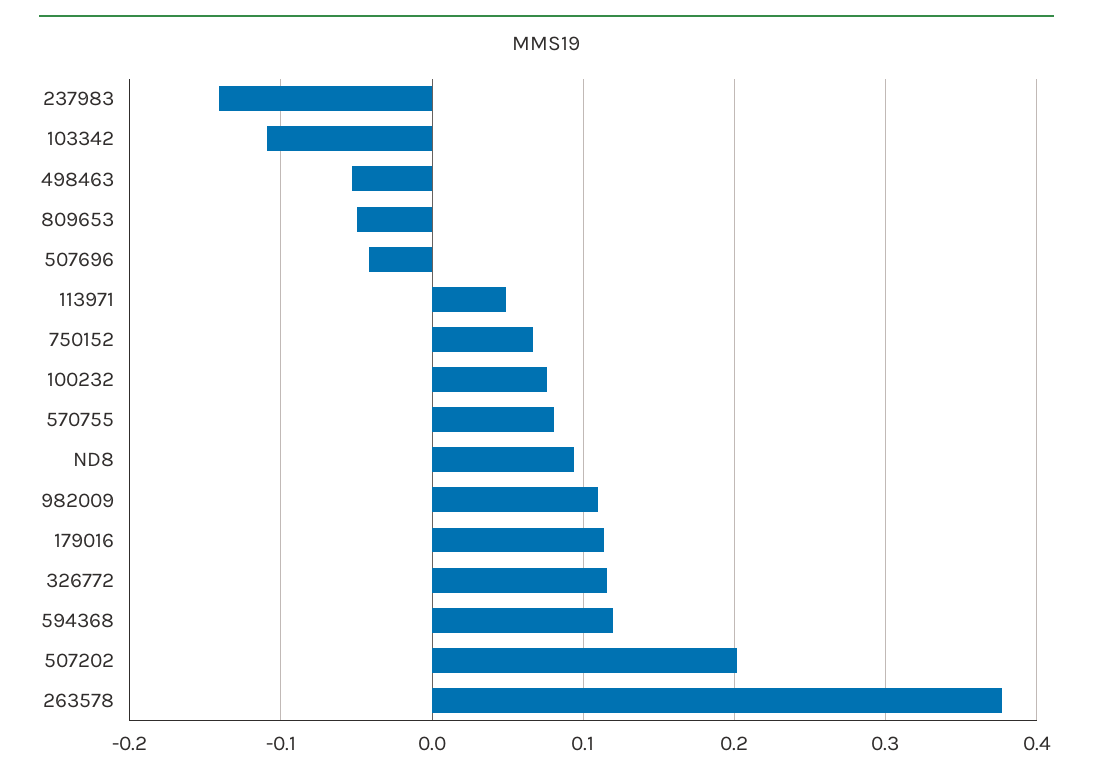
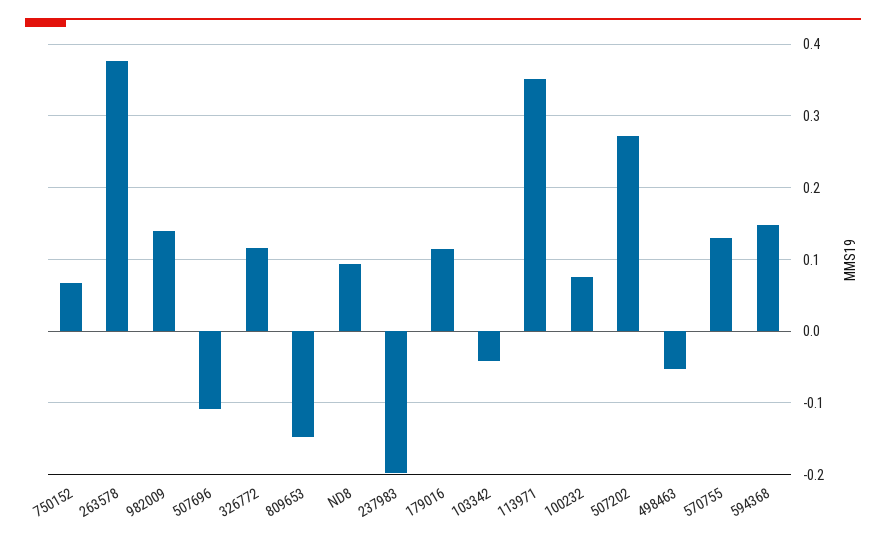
237983: -0.14 -> -0.2
103342: -0.11 -> -0.04
809653: -0.05 -> -0.15
507696: -0.04 -> -0.11
113971: 0.05 -> 0.35
570755: 0.08 -> 0.13
982009: 0.11 -> 0.14
594368: 0.12 -> 0.15
507202: 0.2 -> 0.27

